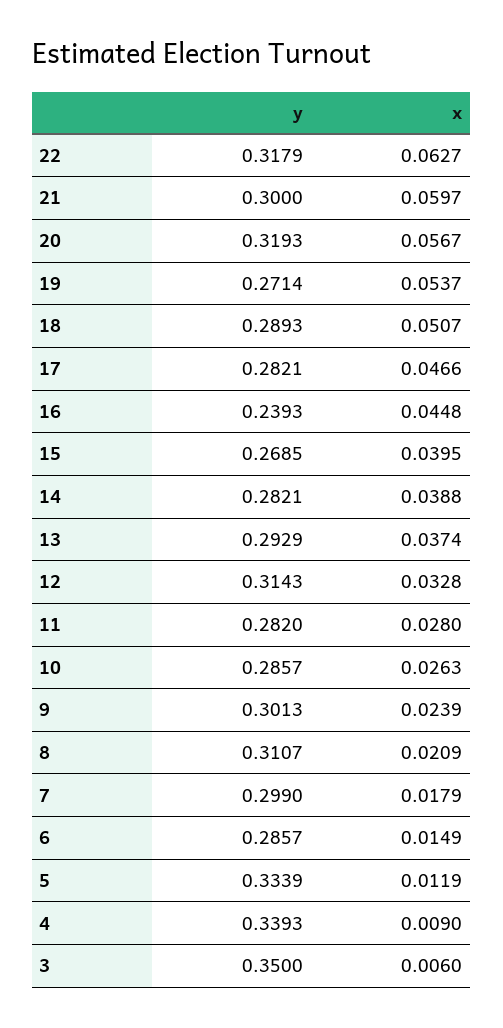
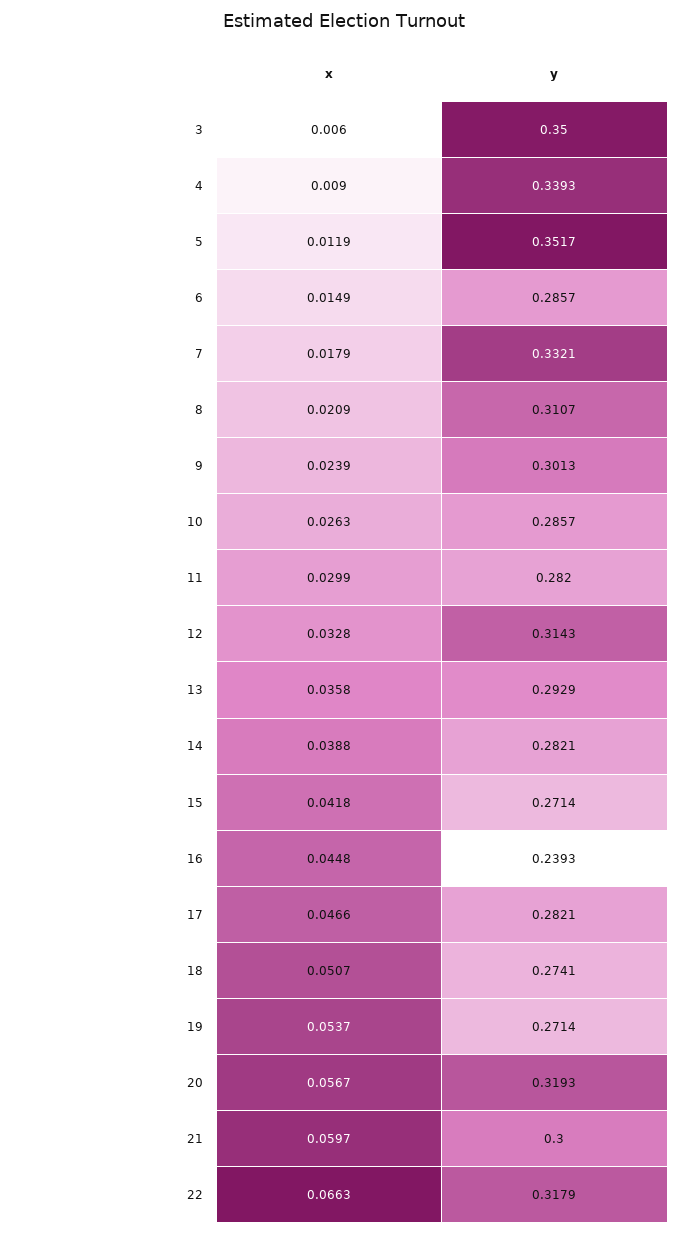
x, 22: 0.0627 -> 0.0663
y, 18: 0.2893 -> 0.2741
y, 15: 0.2685 -> 0.2714
x, 15: 0.0395 -> 0.0418
x, 13: 0.0374 -> 0.0358
x, 11: 0.028 -> 0.0299
y, 7: 0.299 -> 0.3321
y, 5: 0.3339 -> 0.3517

